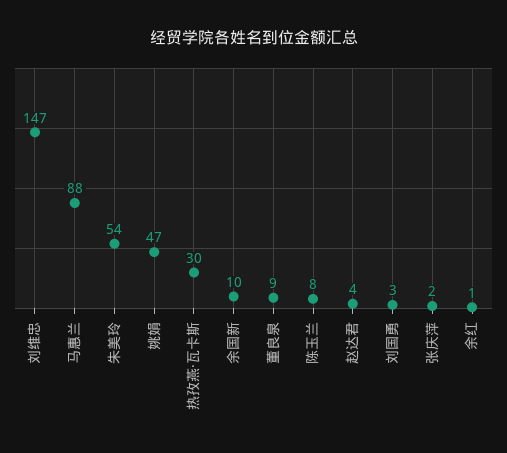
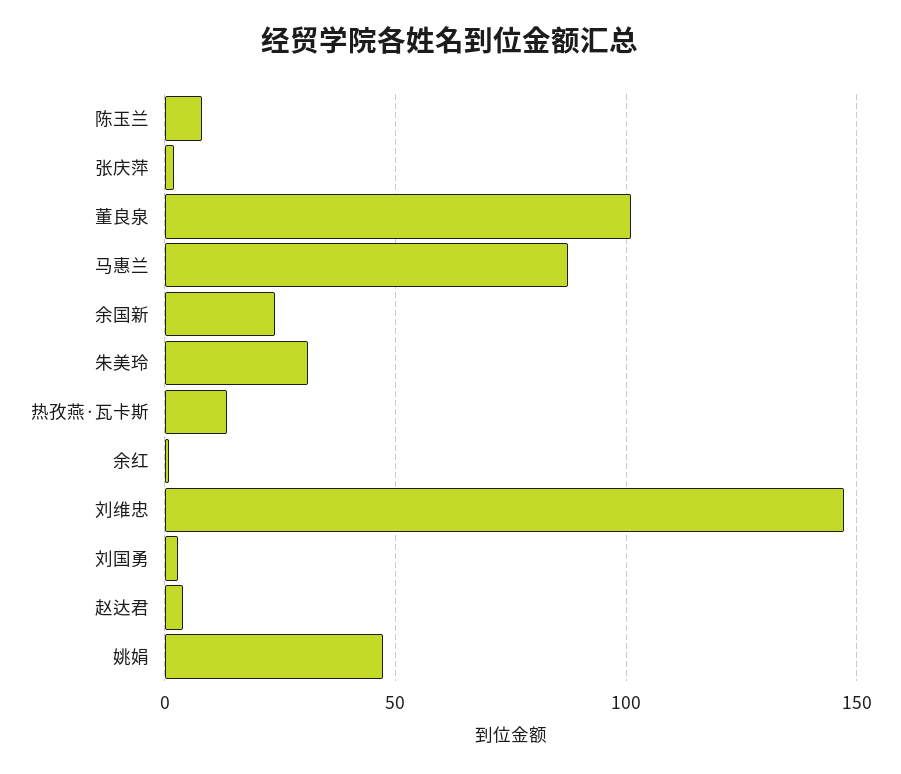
朱美玲: 54 -> 30
热孜燕·瓦卡斯: 30 -> 15
余国新: 10 -> 25
董良泉: 9 -> 100

